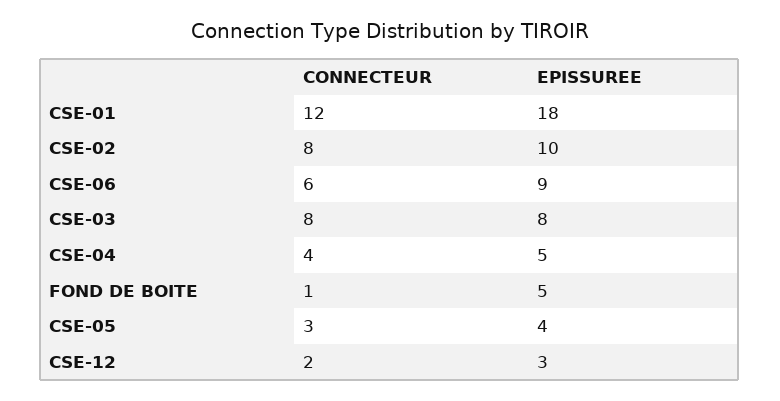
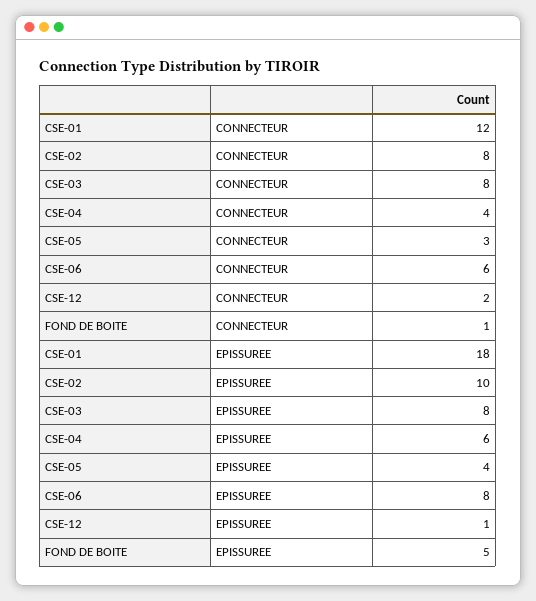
EPISSUREE, CSE-06: 9 -> 8
EPISSUREE, CSE-04: 5 -> 6
EPISSUREE, CSE-12: 3 -> 1

